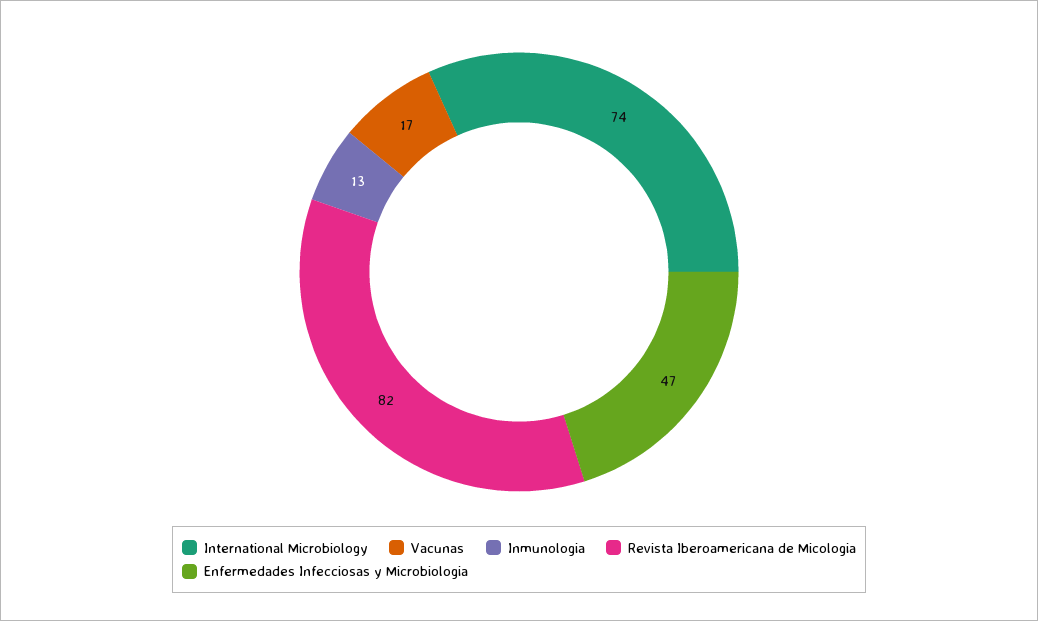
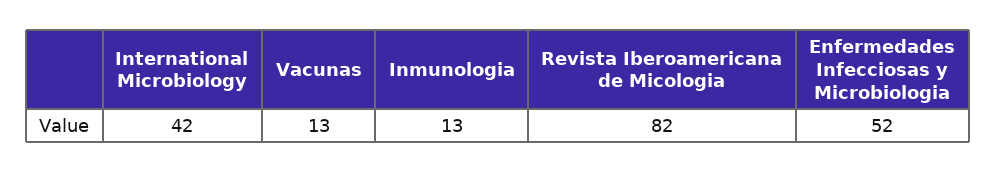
International Microbiology: 74 -> 42
Vacunas: 17 -> 13
Enfermedades Infecciosas y Microbiologia: 47 -> 52

